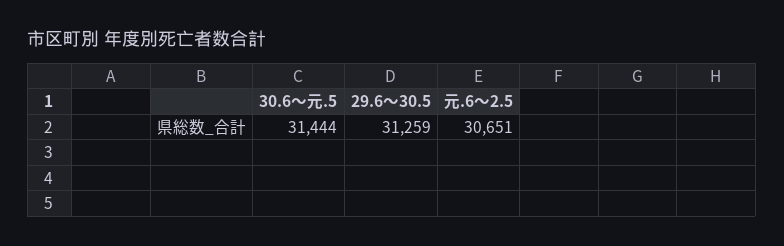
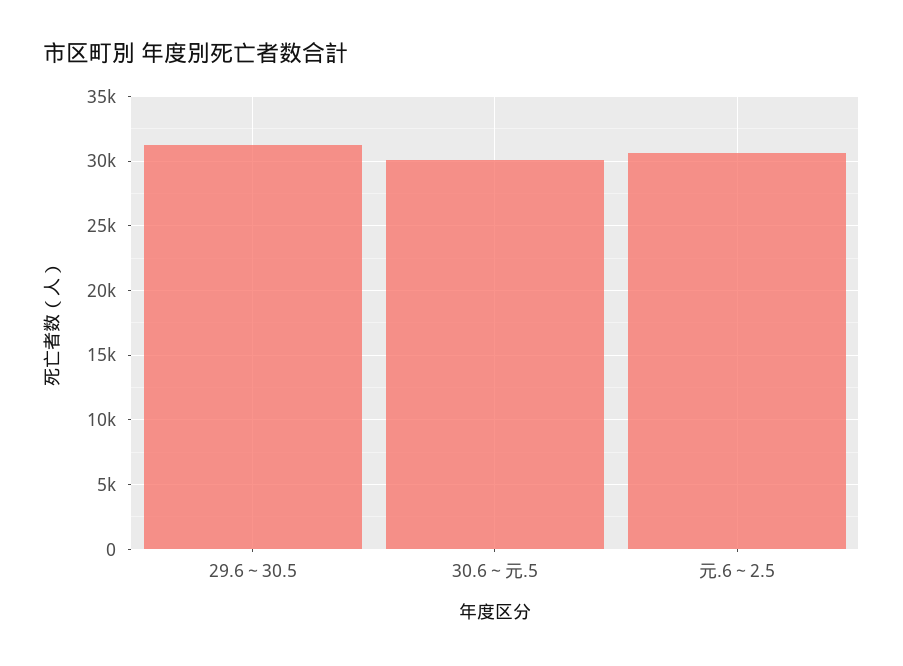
30.6～元.5: 31444 -> 30000

